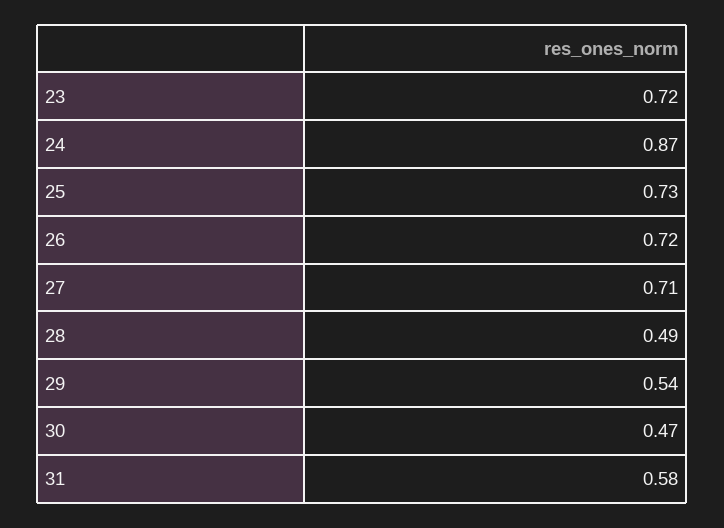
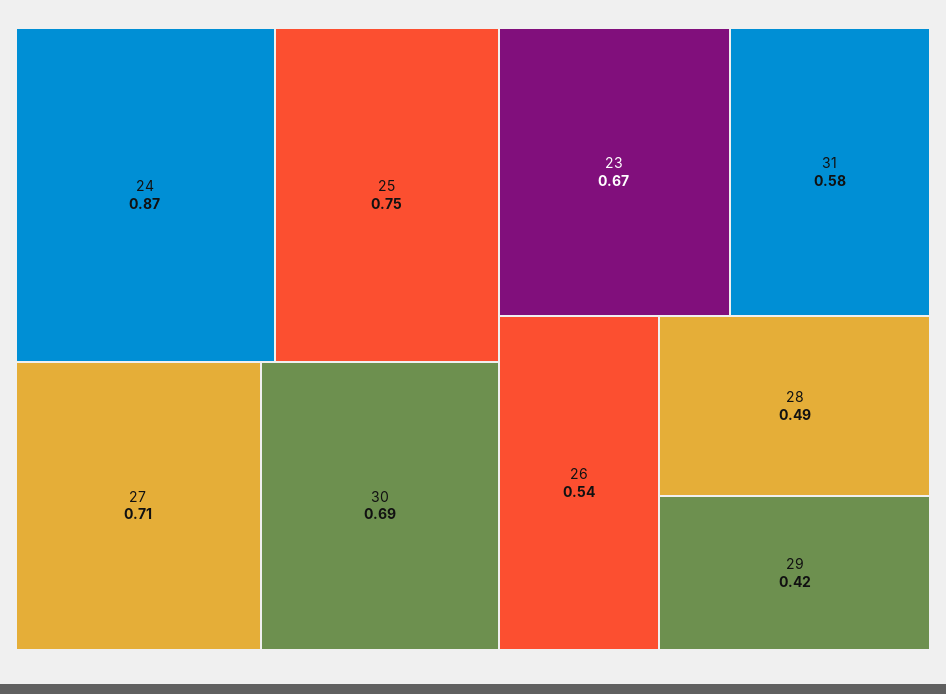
23: 0.72 -> 0.67
25: 0.73 -> 0.75
26: 0.72 -> 0.54
29: 0.54 -> 0.42
30: 0.47 -> 0.69

